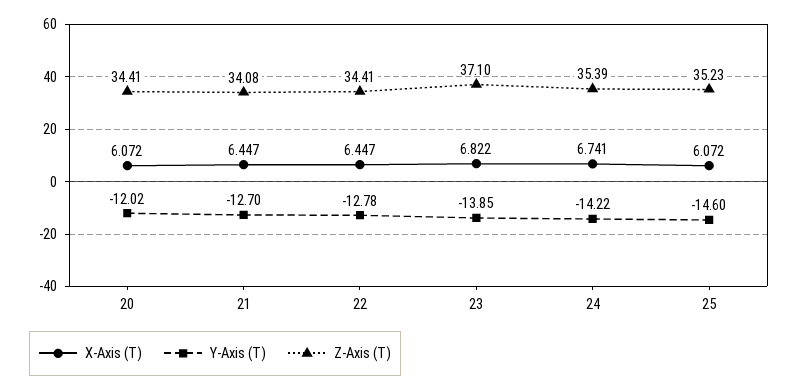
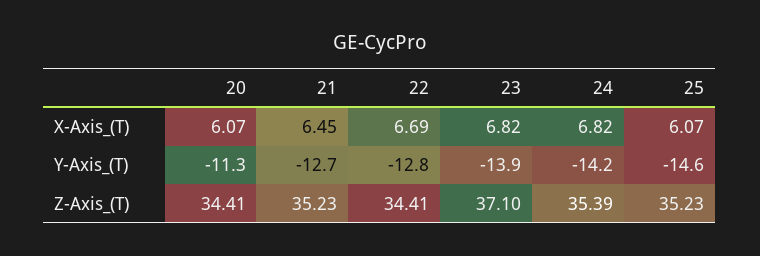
Y-Axis (T), 20: -12.02 -> -11.3
Z-Axis (T), 21: 34.08 -> 35.23
X-Axis (T), 22: 6.447 -> 6.69
X-Axis (T), 24: 6.741 -> 6.82

